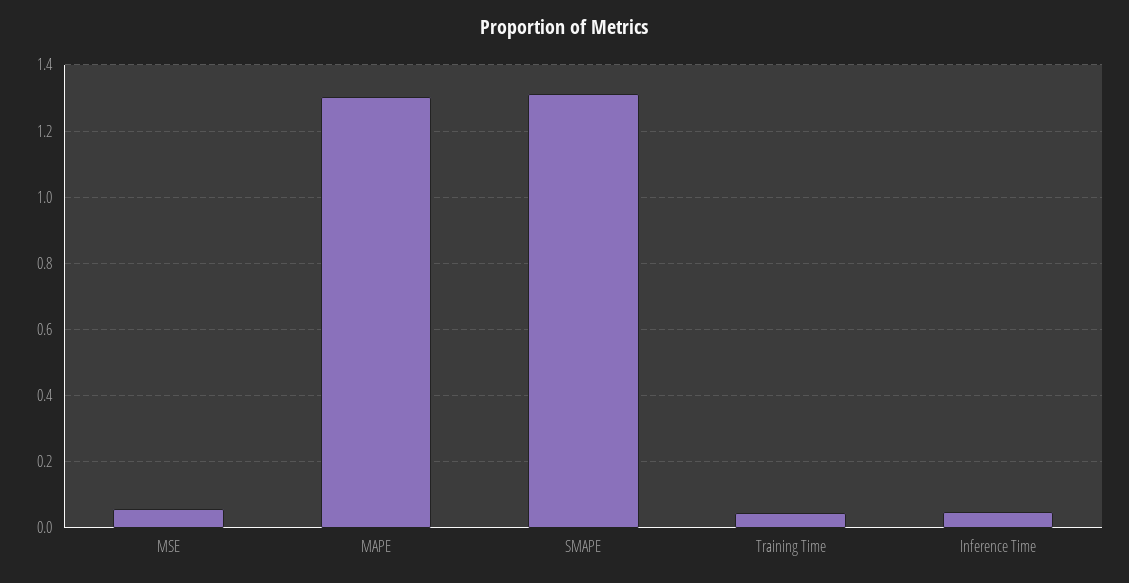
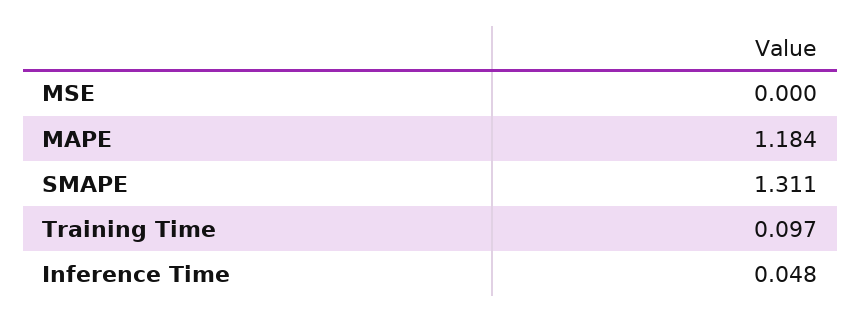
MSE: 0.06 -> 0
MAPE: 1.3 -> 1.184
Training Time: 0.04 -> 0.097

